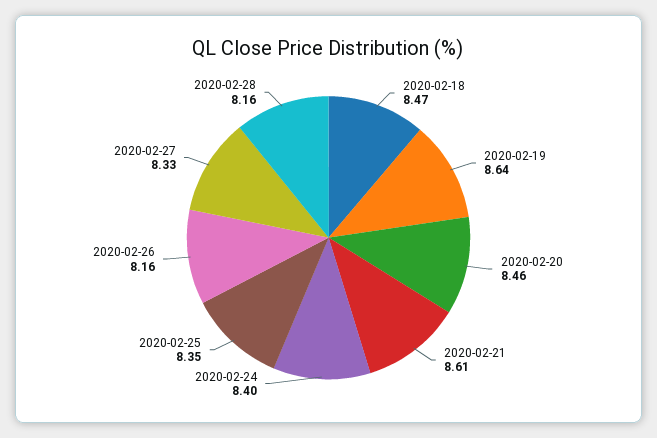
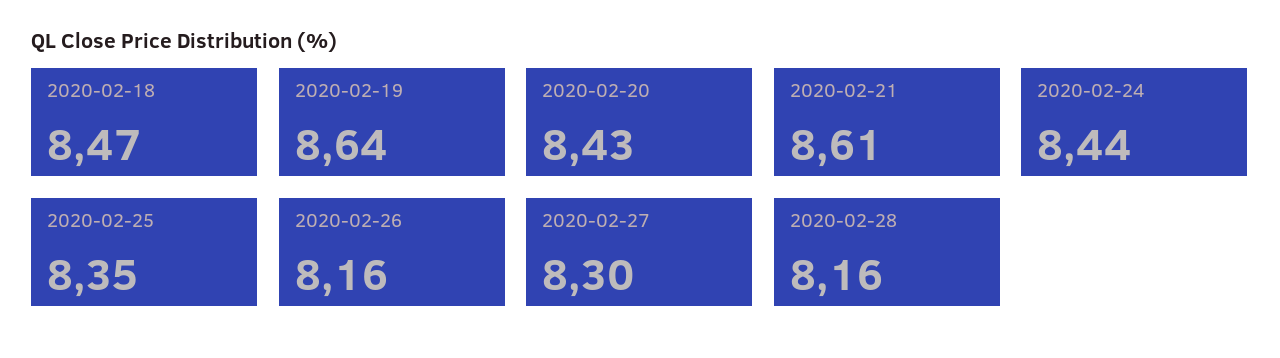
2020-02-20: 8.46 -> 8.43
2020-02-24: 8.4 -> 8.44
2020-02-27: 8.33 -> 8.3

